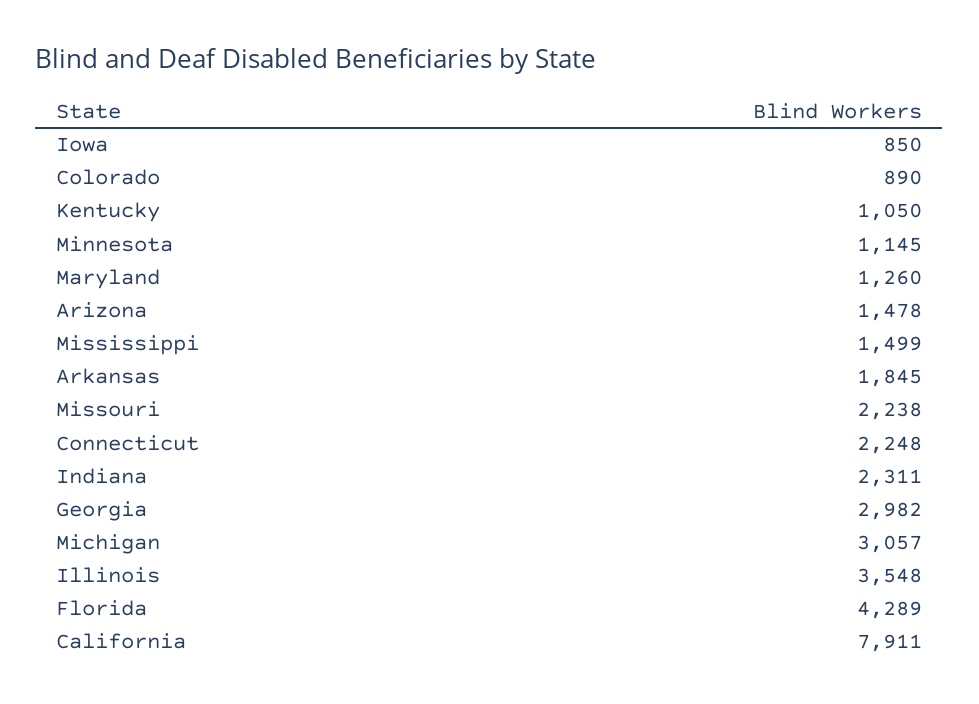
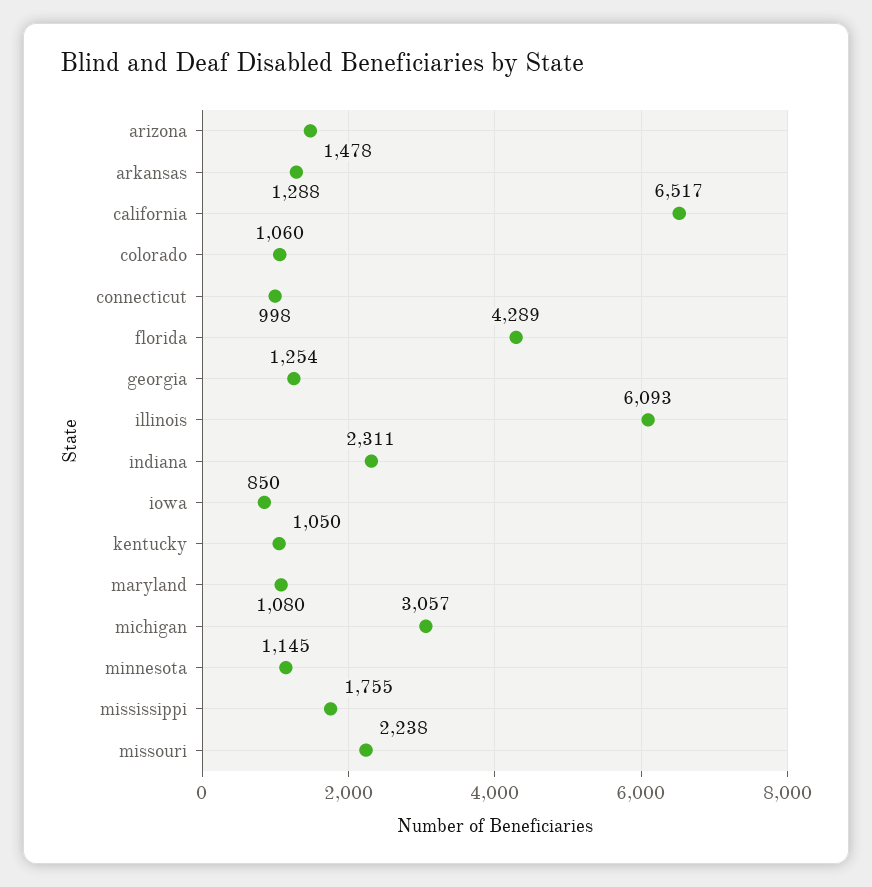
Colorado: 890 -> 1060
Maryland: 1260 -> 1080
Mississippi: 1499 -> 1755
Arkansas: 1845 -> 1288
Connecticut: 2248 -> 998
Georgia: 2982 -> 1254
Illinois: 3548 -> 6093
California: 7911 -> 6517

